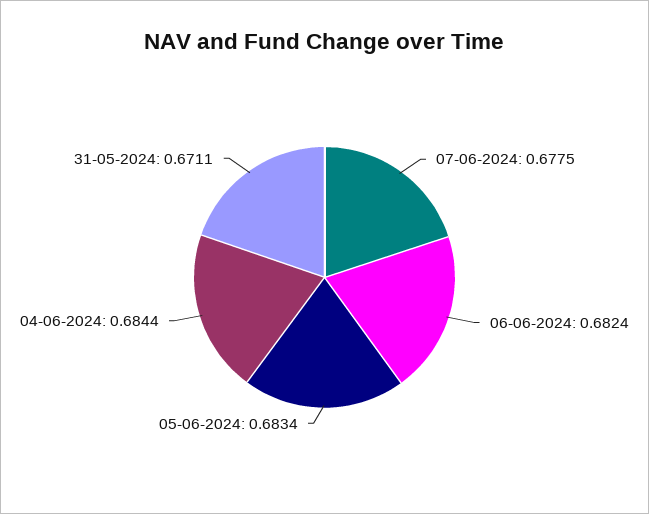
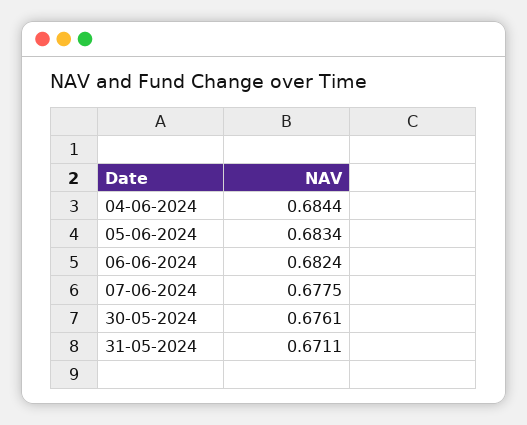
30-05-2024: none -> 0.6761

